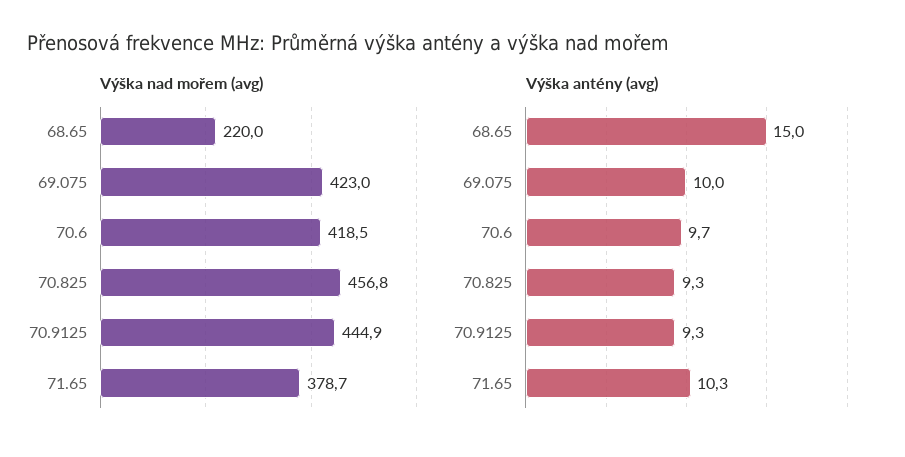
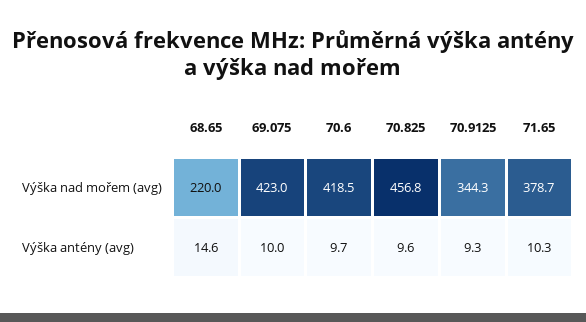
Výška nad mořem (avg), 70.9125: 444.9 -> 344.3
Výška antény (avg), 68.65: 15 -> 14.6
Výška antény (avg), 70.825: 9.3 -> 9.6

